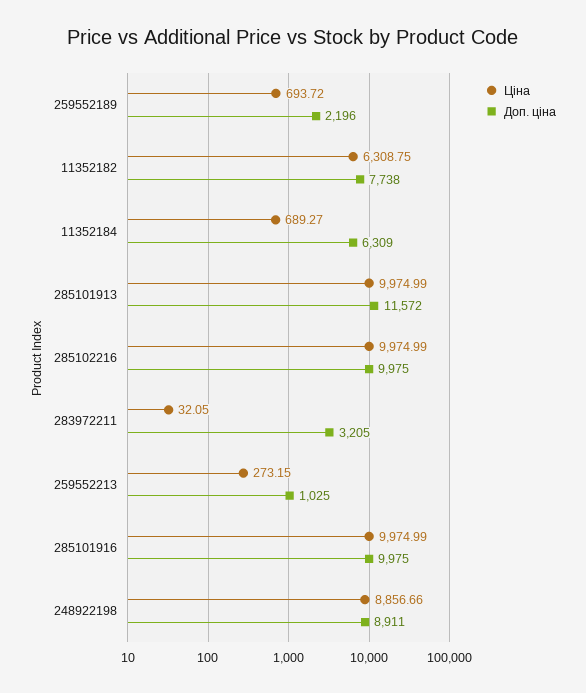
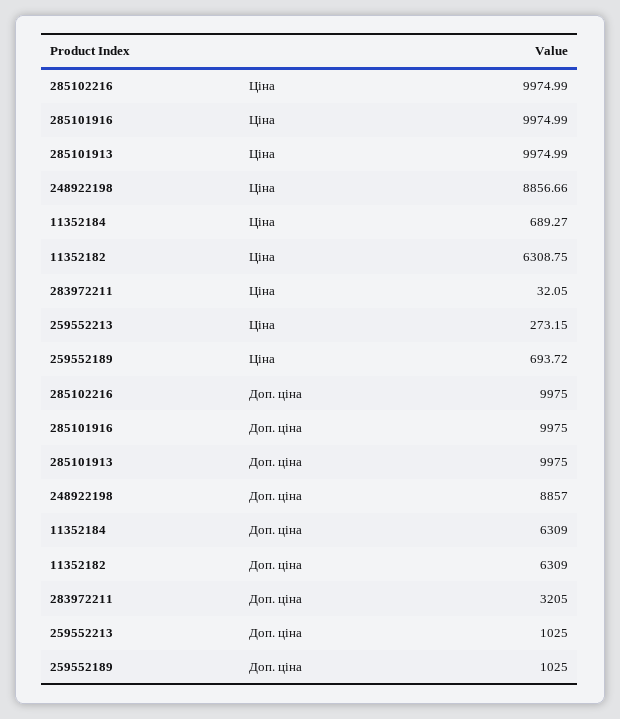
Доп. ціна, 259552189: 2196 -> 1025
Доп. ціна, 11352182: 7738 -> 6309
Доп. ціна, 285101913: 11572 -> 9975
Доп. ціна, 248922198: 8911 -> 8857

